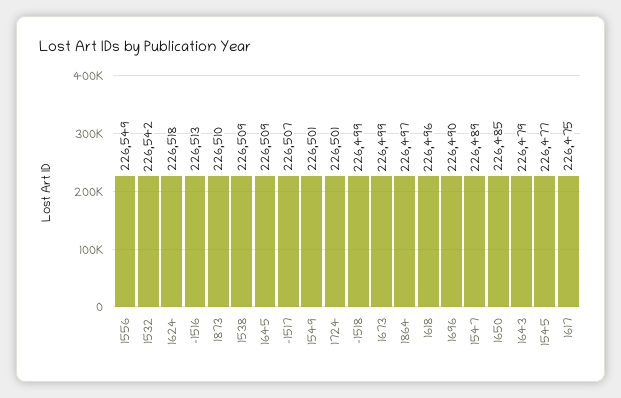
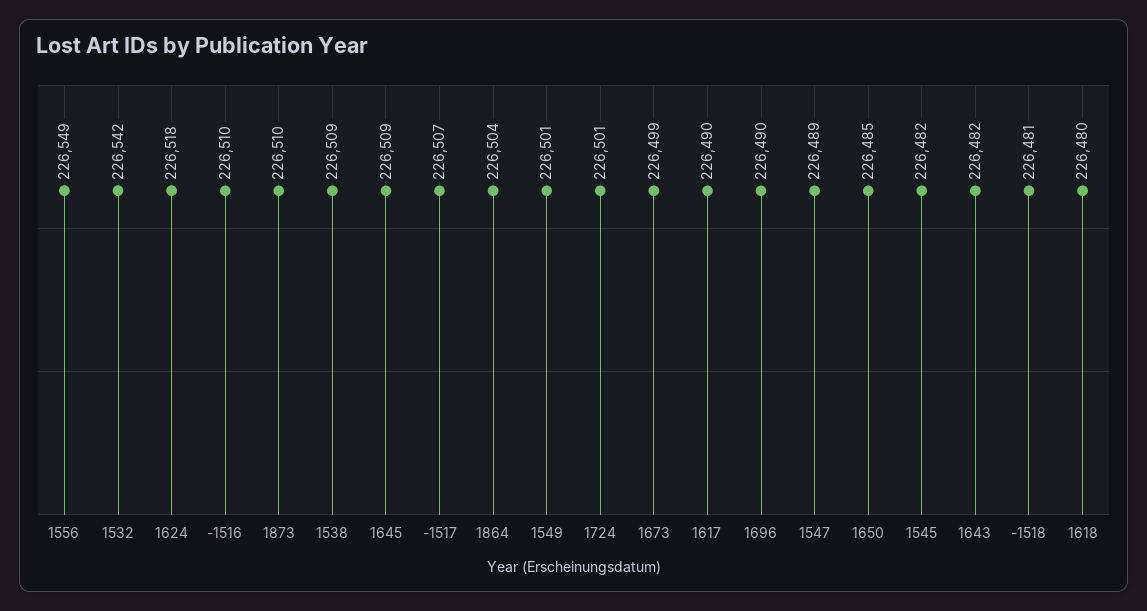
-1516: 226513 -> 226510
-1518: 226499 -> 226481
1864: 226497 -> 226504
1618: 226496 -> 226480
1643: 226479 -> 226482
1545: 226477 -> 226482
1617: 226475 -> 226490

